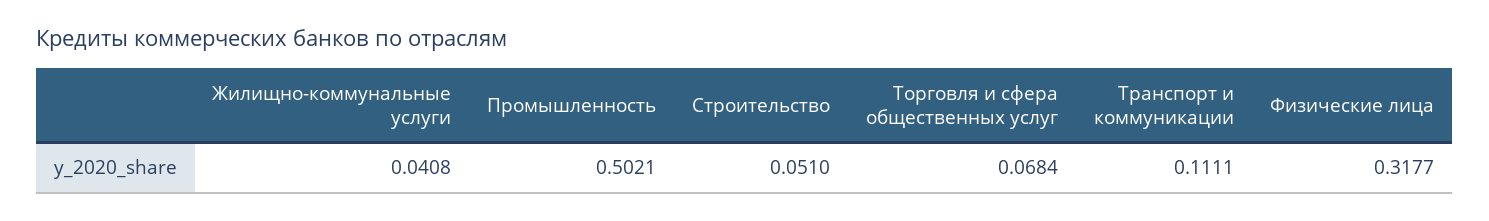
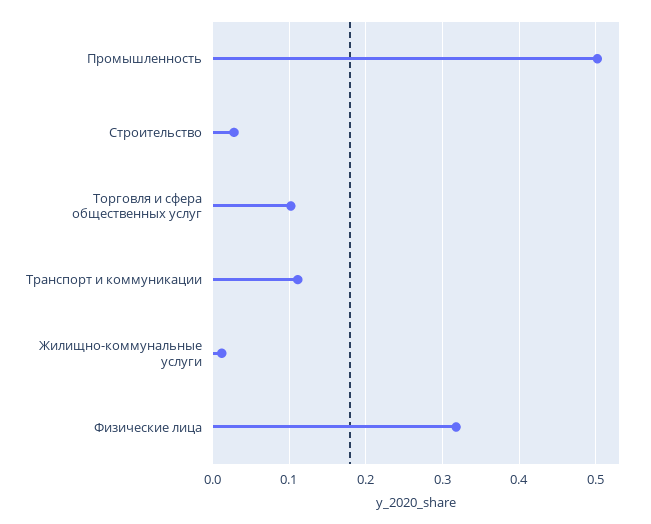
Жилищно-коммунальные услуги: 0.0408 -> 0.01
Строительство: 0.051 -> 0.03
Торговля и сфера общественных услуг: 0.0684 -> 0.1

